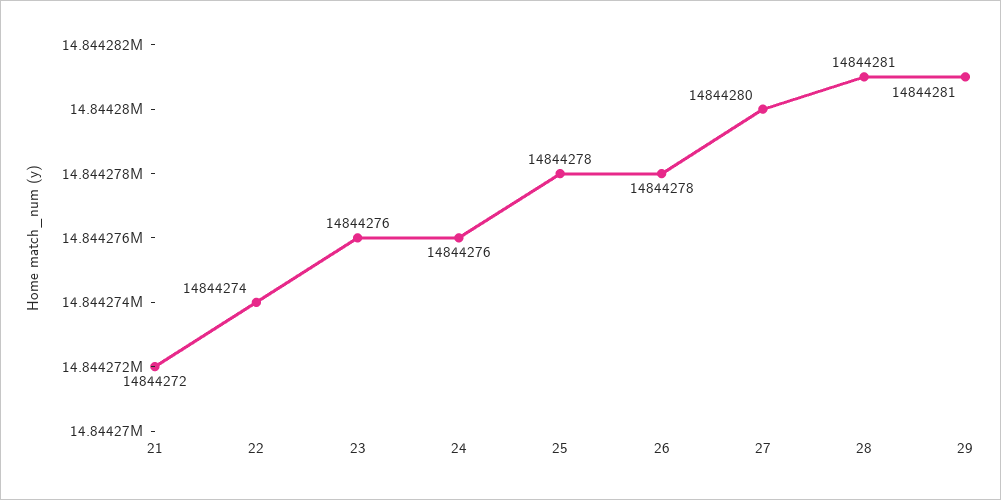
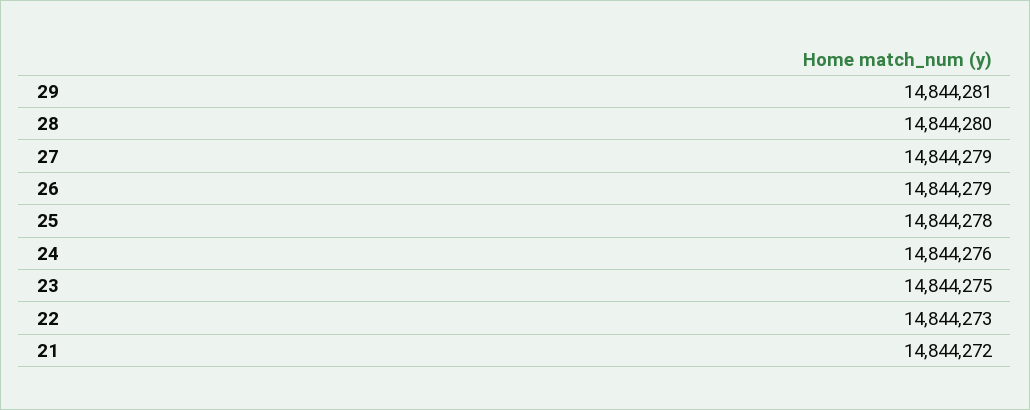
22: 14844274 -> 14844273
23: 14844276 -> 14844275
26: 14844278 -> 14844279
27: 14844280 -> 14844279
28: 14844281 -> 14844280

